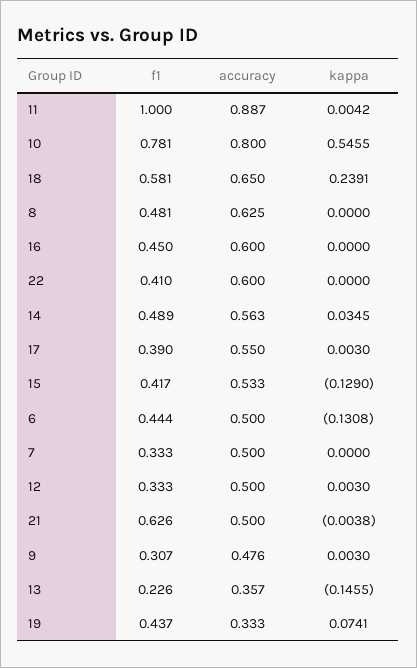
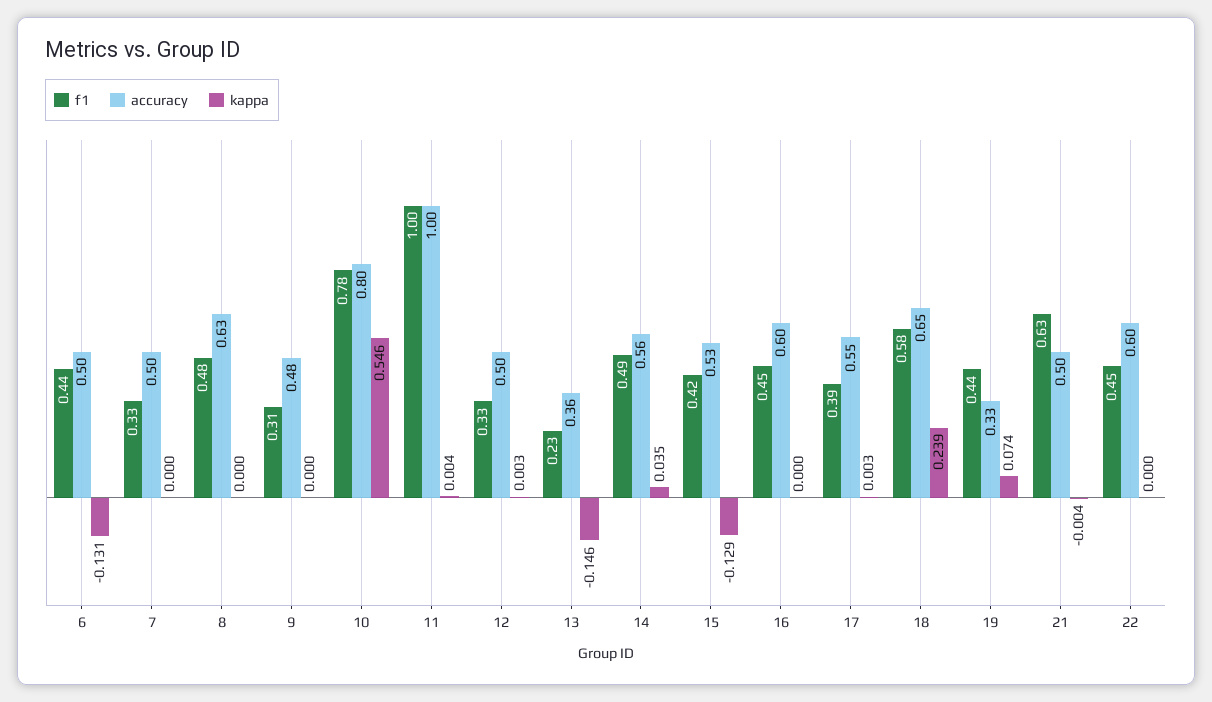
accuracy, 11: 0.887 -> 1
f1, 22: 0.41 -> 0.45
kappa, 9: 0.003 -> 0

